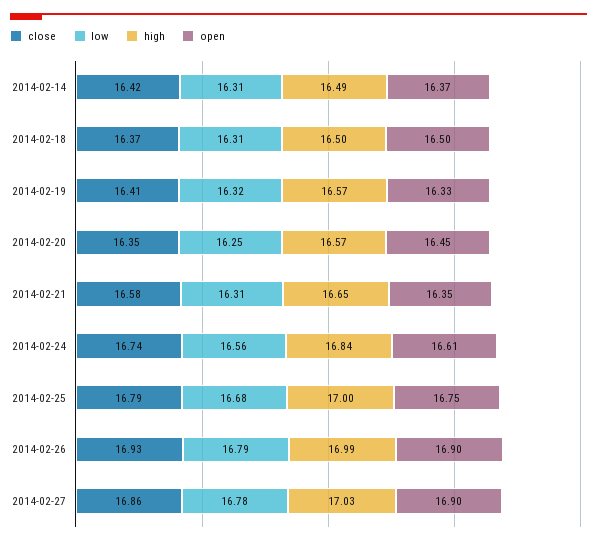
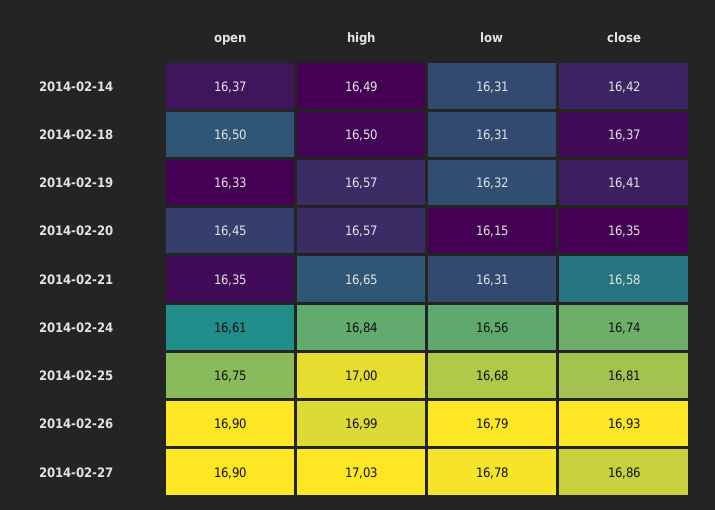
low, 2014-02-20: 16.25 -> 16.15
close, 2014-02-25: 16.79 -> 16.81

